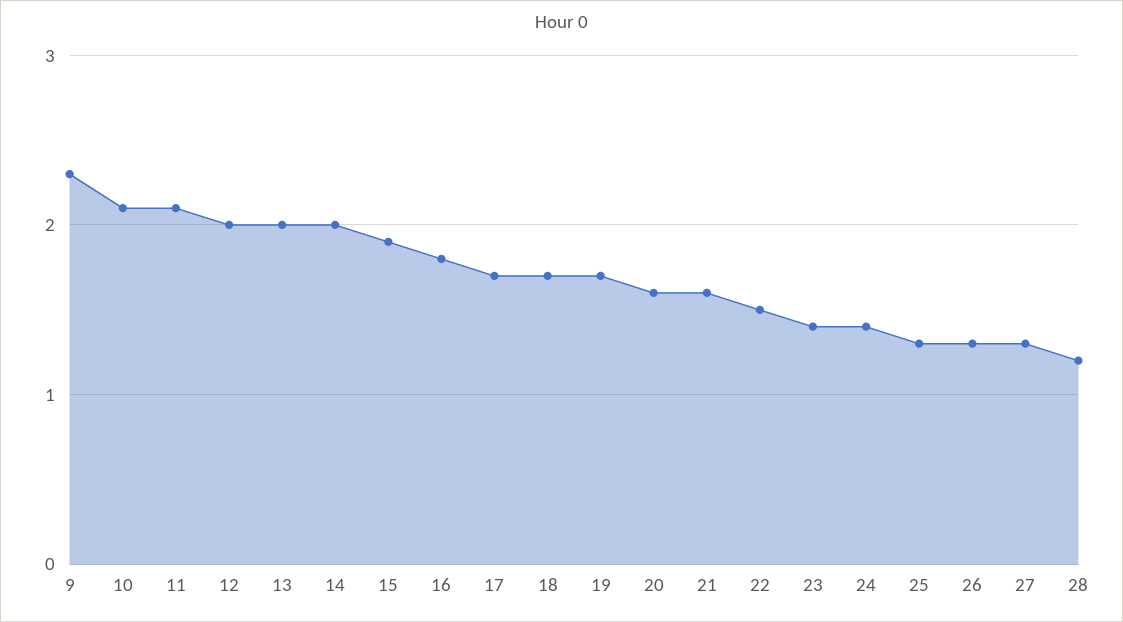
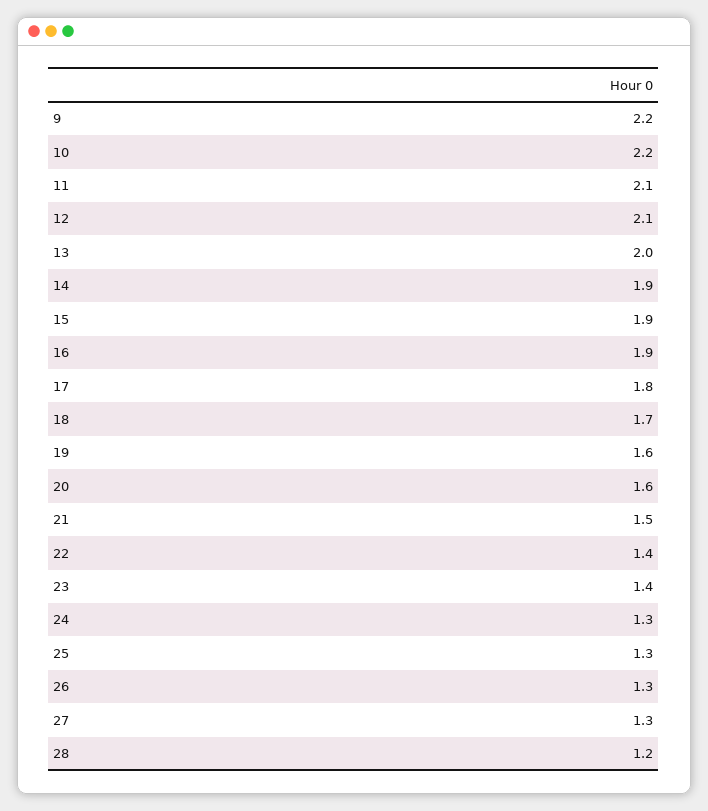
9: 2.3 -> 2.2
10: 2.1 -> 2.2
12: 2 -> 2.1
14: 2 -> 1.9
16: 1.8 -> 1.9
17: 1.7 -> 1.8
19: 1.7 -> 1.6
21: 1.6 -> 1.5
22: 1.5 -> 1.4
24: 1.4 -> 1.3

